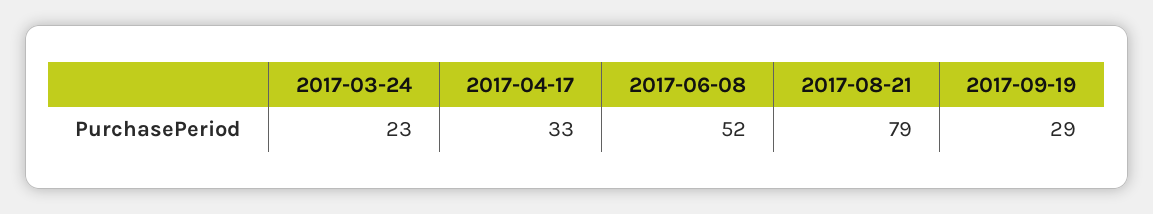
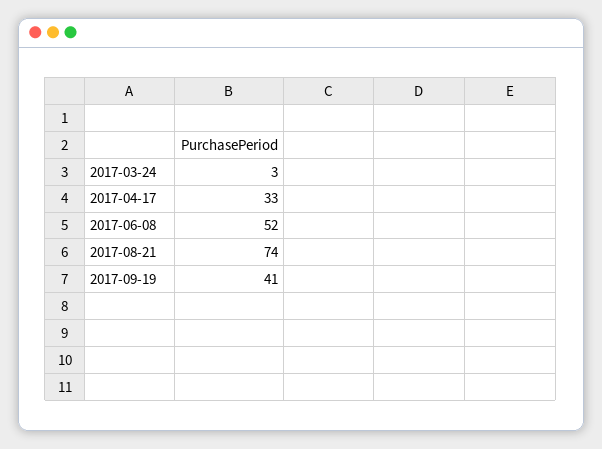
2017-03-24: 23 -> 3
2017-08-21: 79 -> 74
2017-09-19: 29 -> 41

